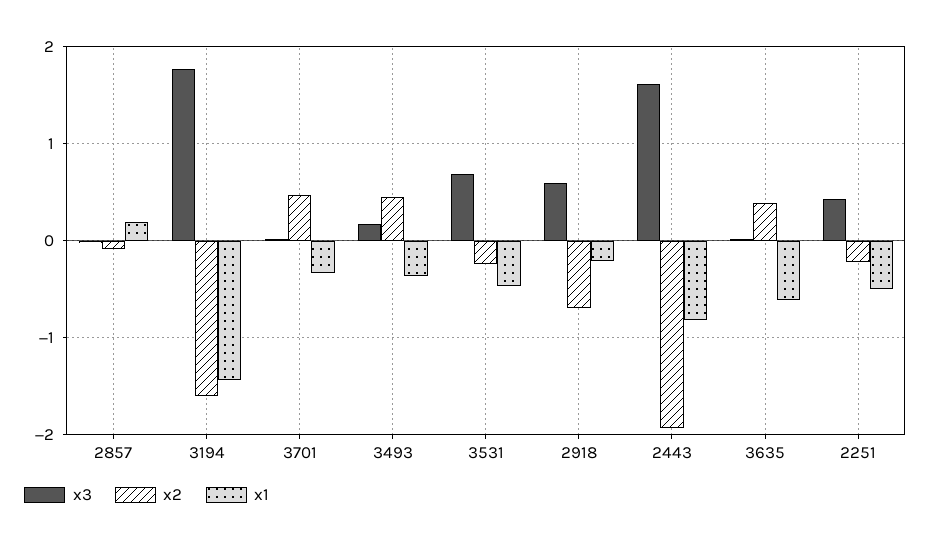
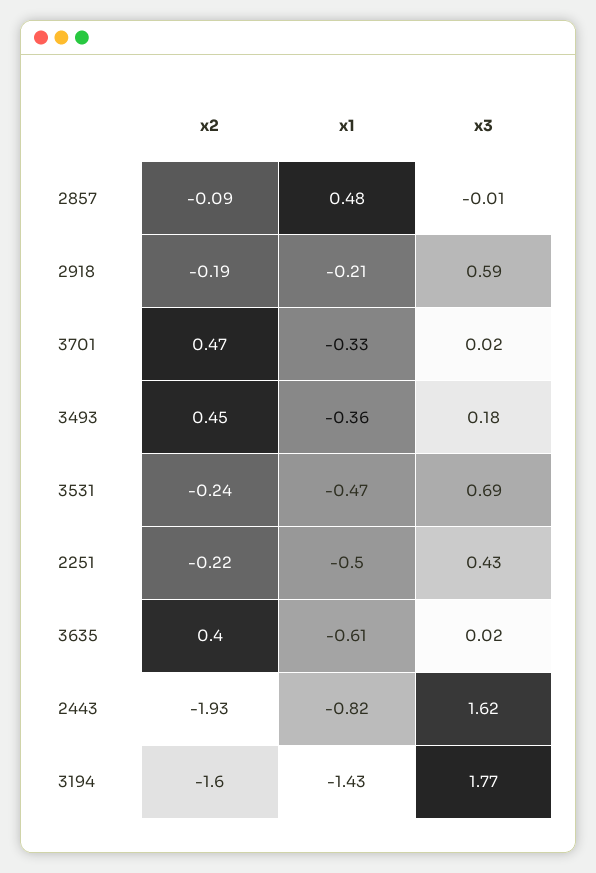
x1, 2857: 0.2 -> 0.48
x2, 2918: -0.7 -> -0.19

